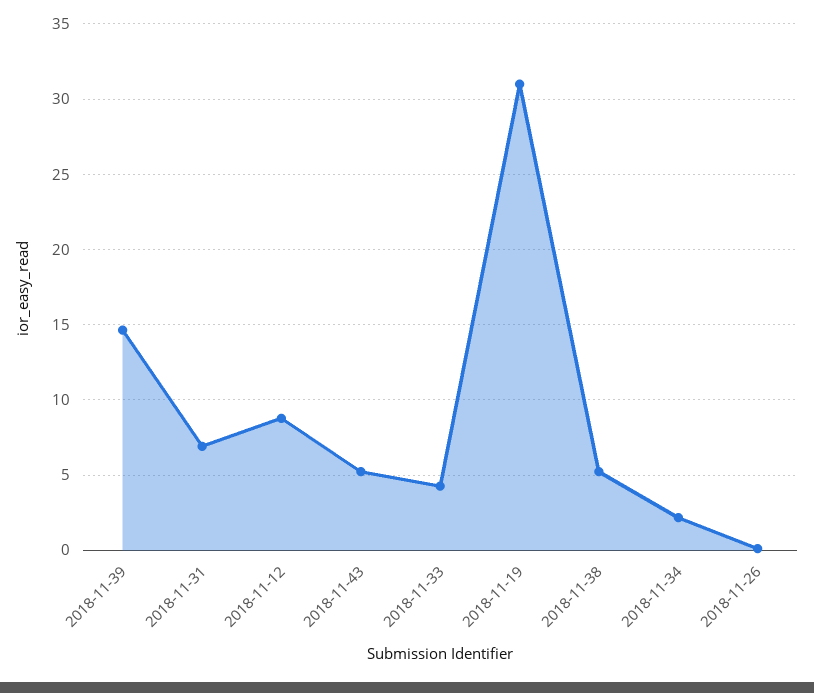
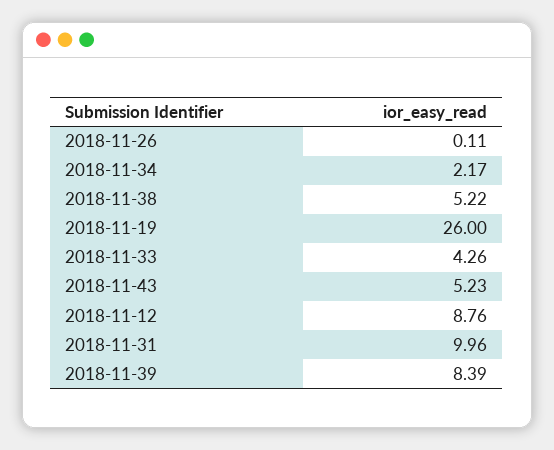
2018-11-39: 14.5 -> 8.39
2018-11-31: 7 -> 9.96
2018-11-19: 31 -> 26

